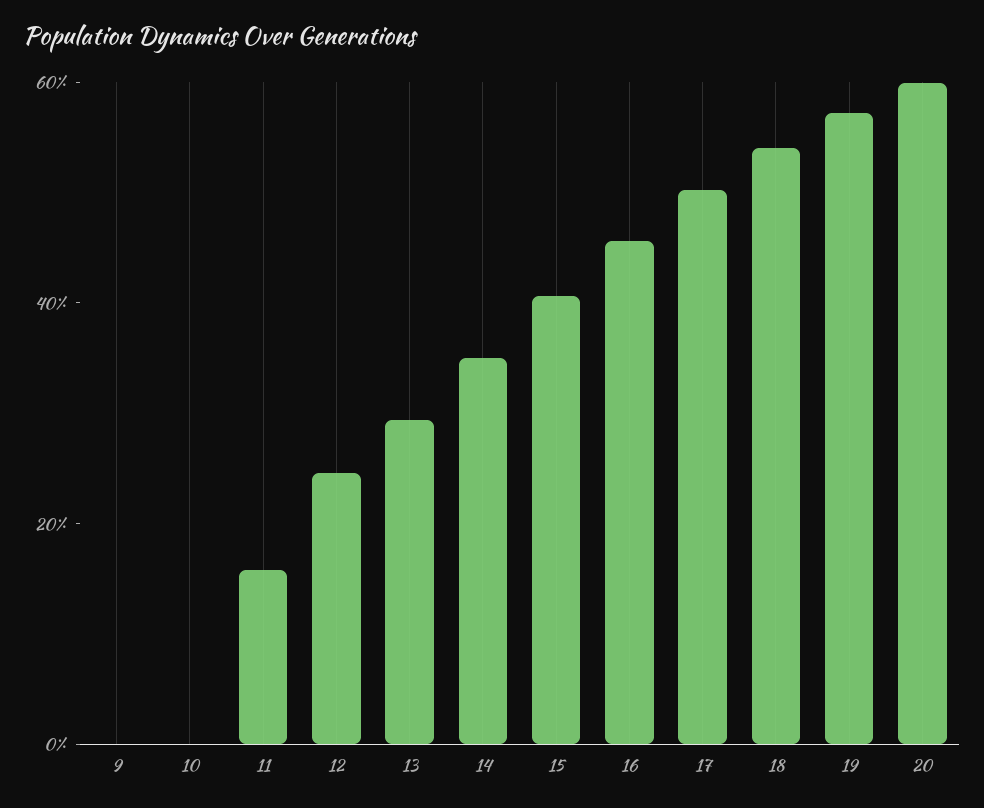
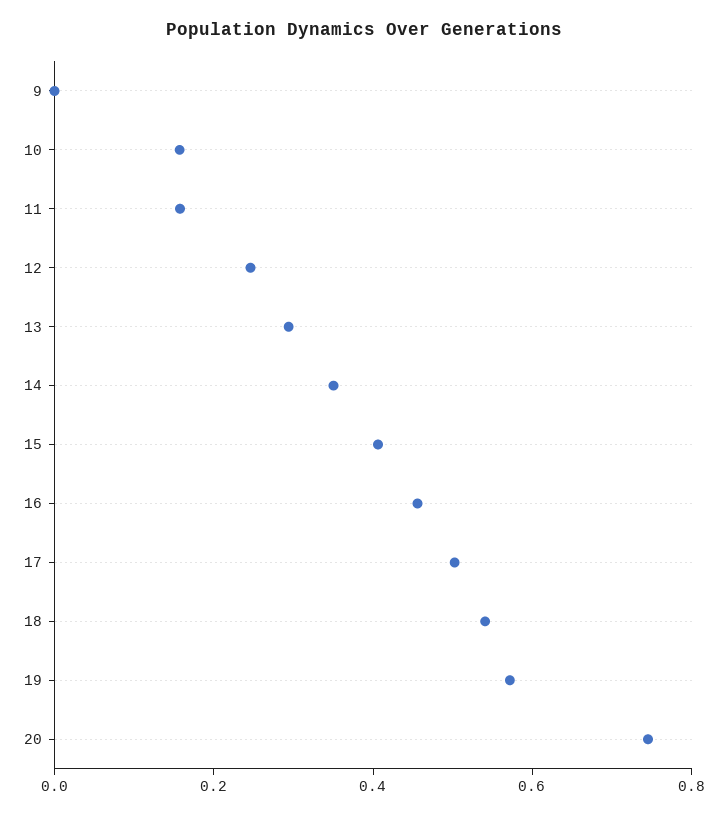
10: 0 -> 0.15
20: 0.6 -> 0.75

